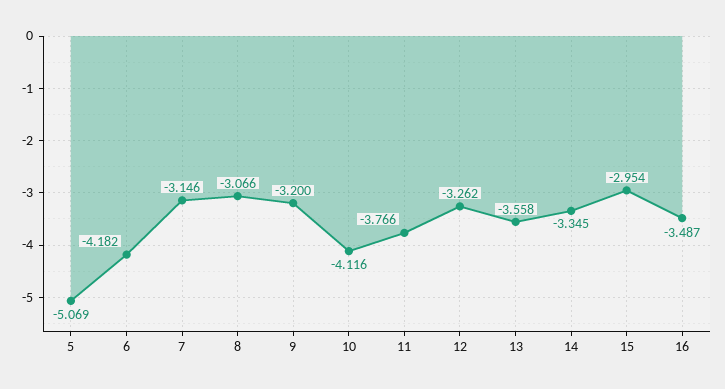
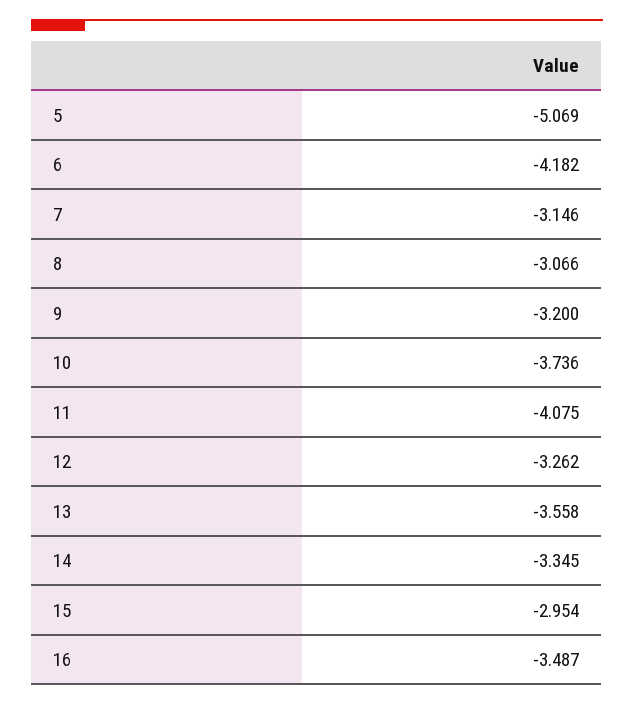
10: -4.116 -> -3.736
11: -3.766 -> -4.075

